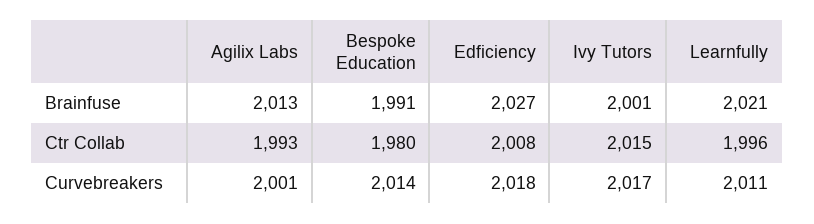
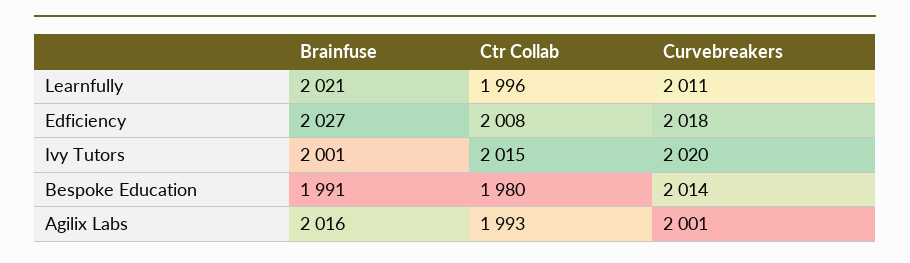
Agilix Labs, Brainfuse: 2013 -> 2016
Ivy Tutors, Curvebreakers: 2017 -> 2020

